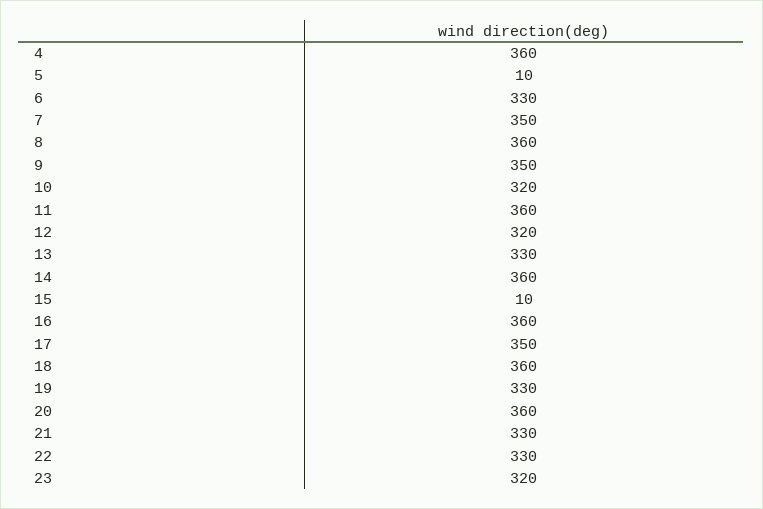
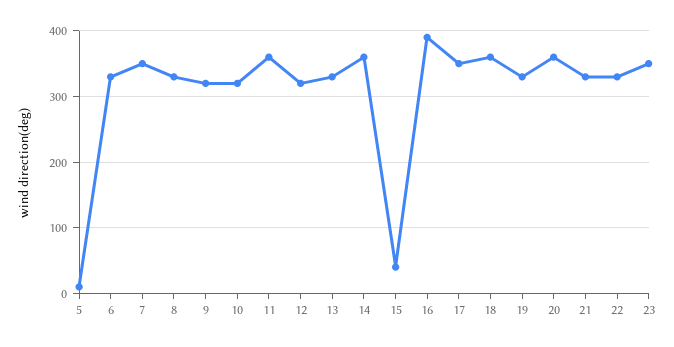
4: 360 -> none
8: 360 -> 330
9: 350 -> 320
15: 10 -> 40
16: 360 -> 390
23: 320 -> 350

